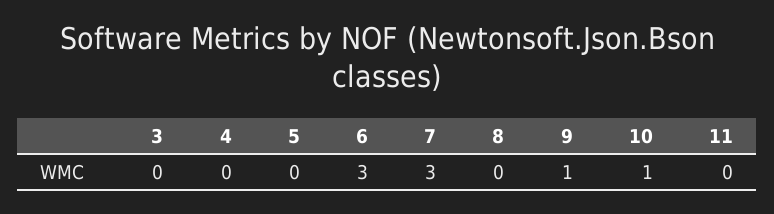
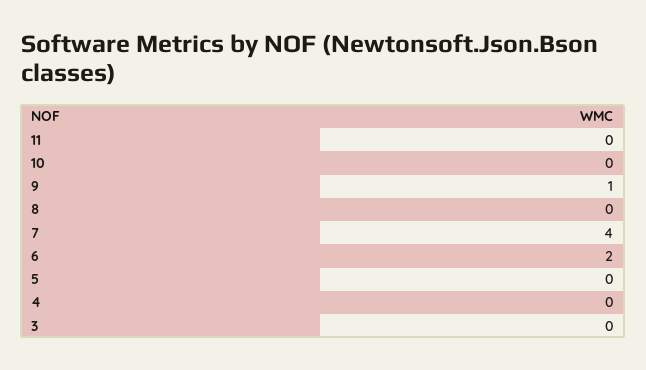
6: 3 -> 2
7: 3 -> 4
10: 1 -> 0

